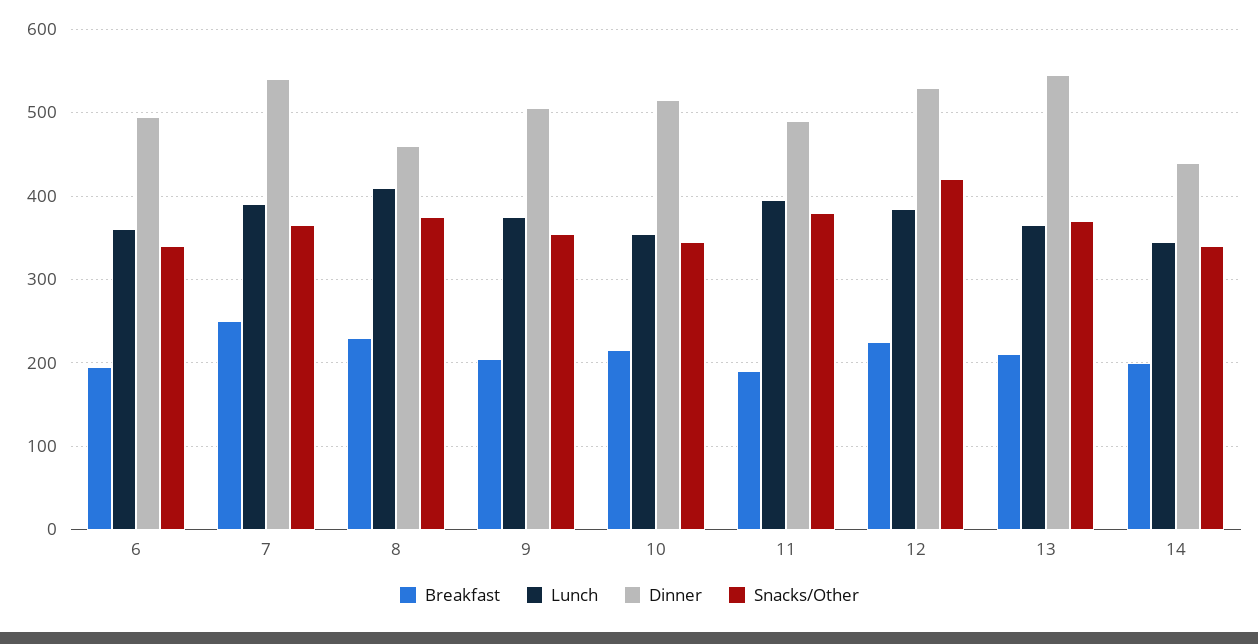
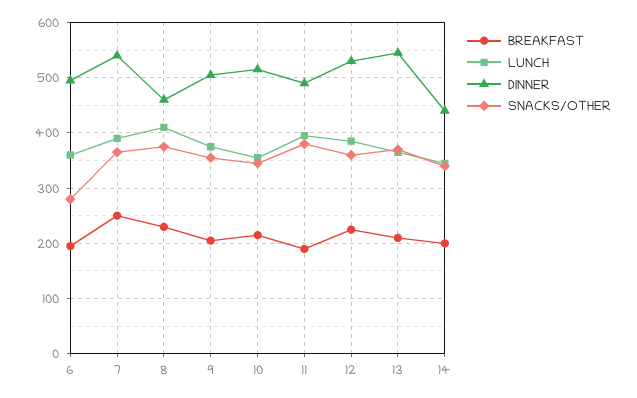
Snacks/Other, 6: 340 -> 280
Snacks/Other, 12: 420 -> 360

